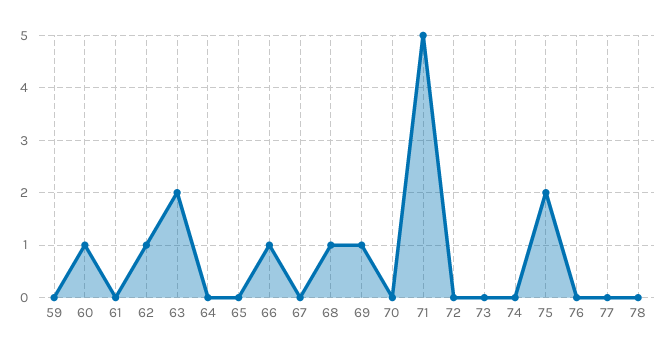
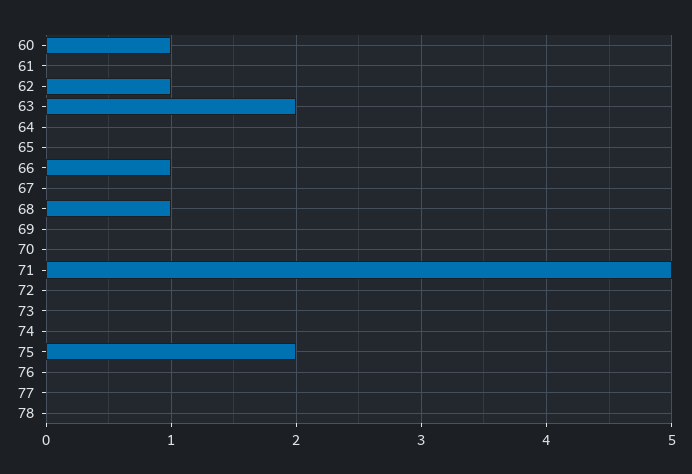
59: 0 -> none
69: 1 -> 0

